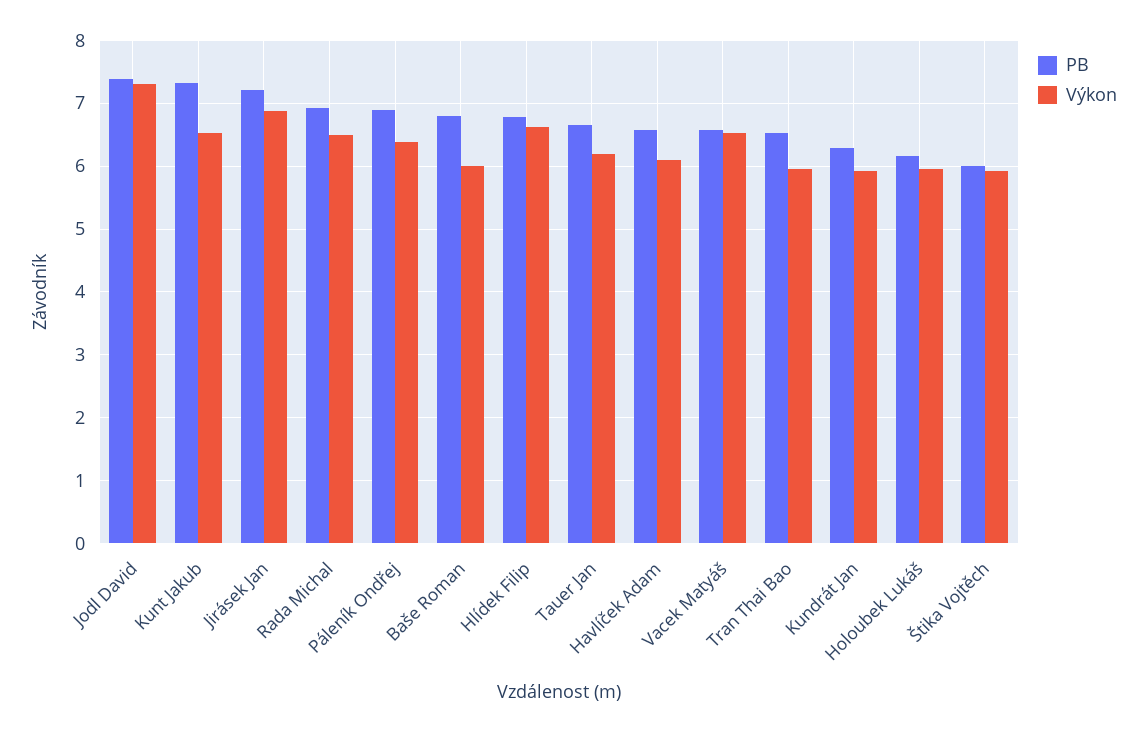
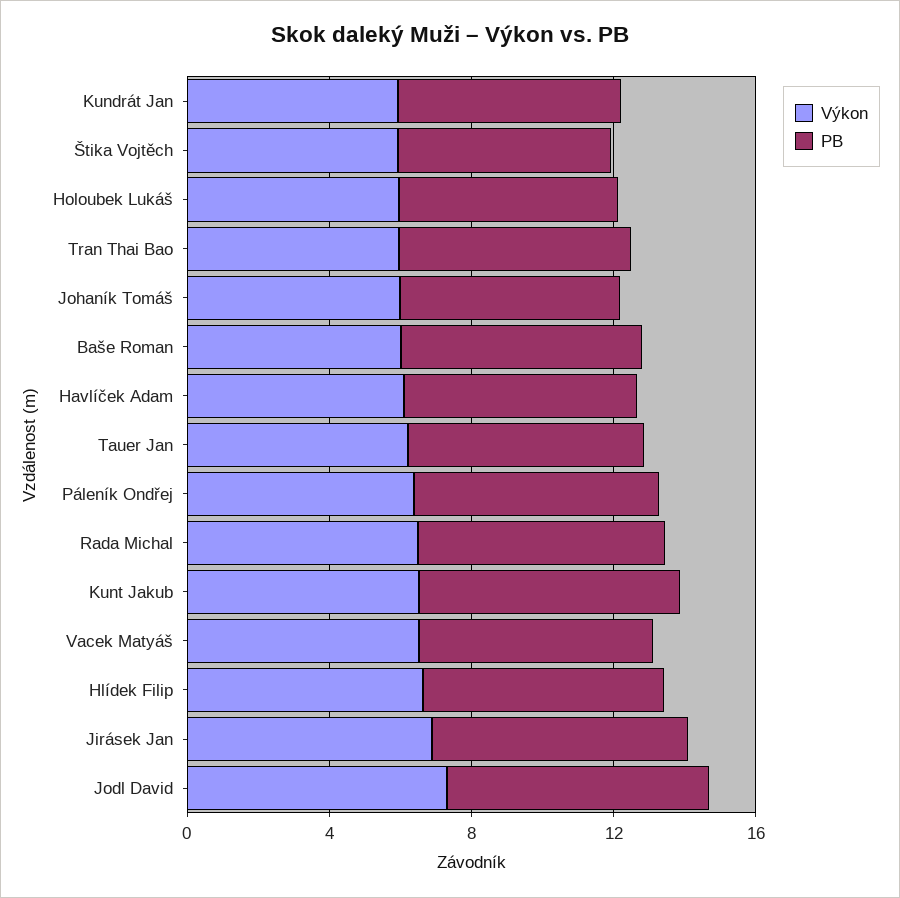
Výkon, Johaník Tomáš: none -> 6
PB, Johaník Tomáš: none -> 6

